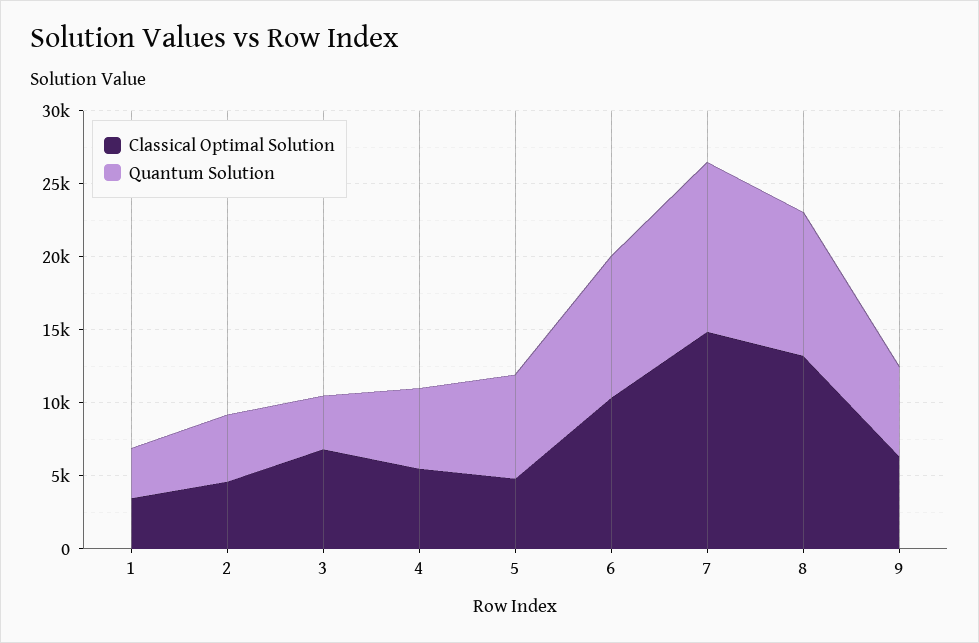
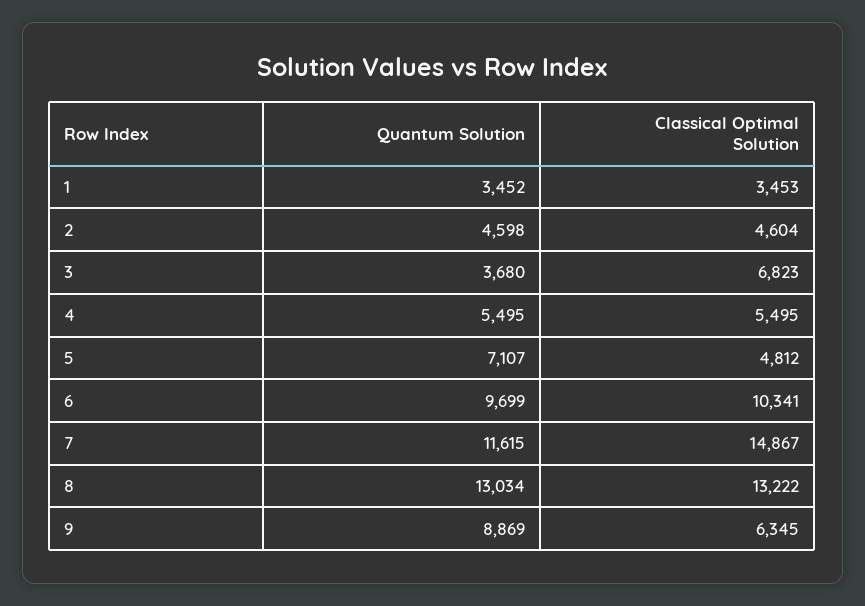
Quantum Solution, 8: 10000 -> 13034
Quantum Solution, 9: 6000 -> 8869

